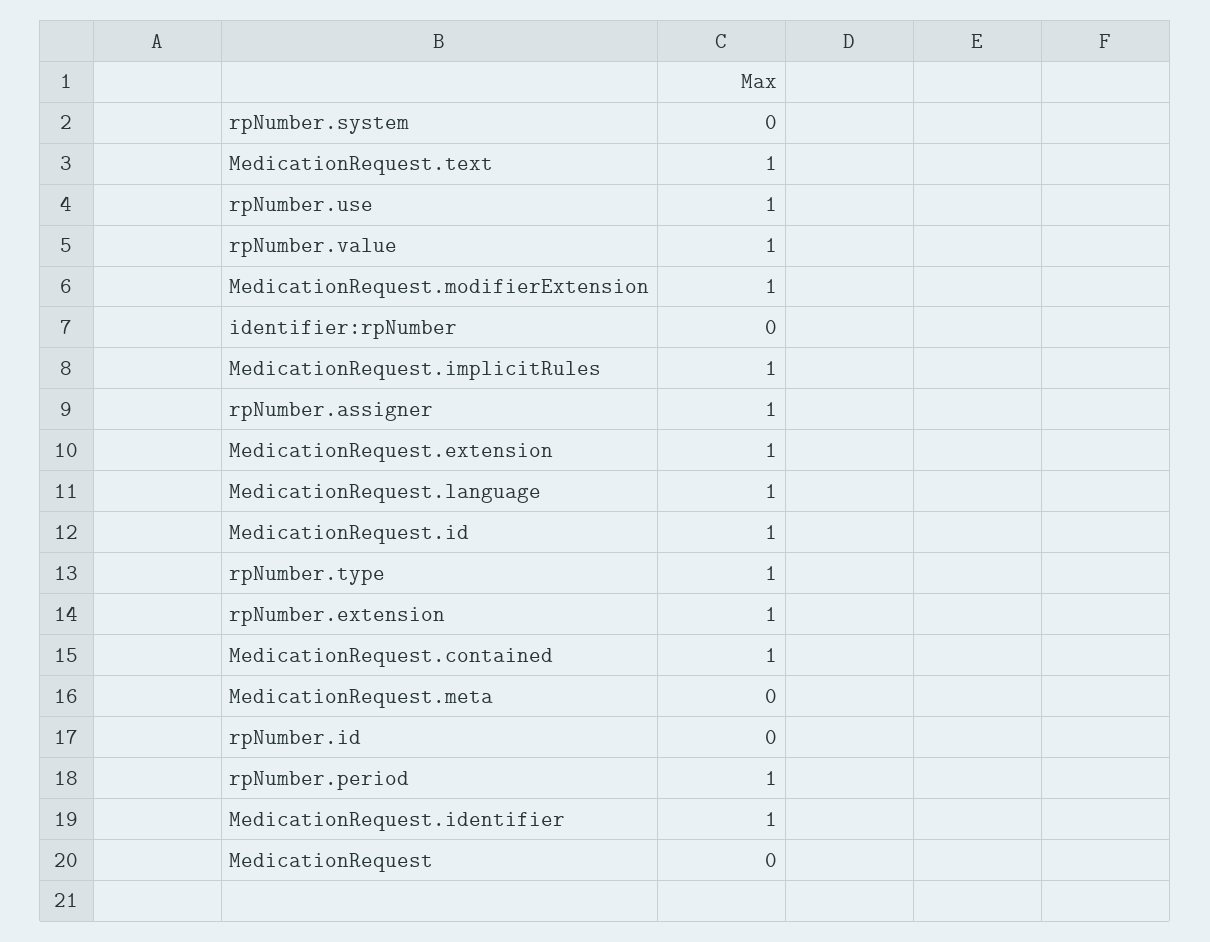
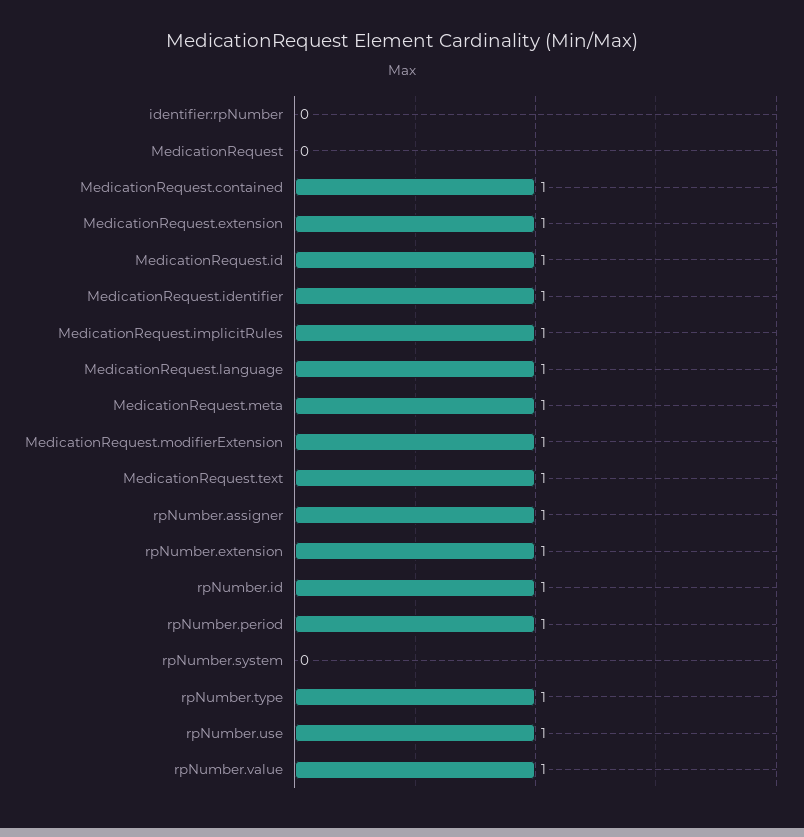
MedicationRequest.meta: 0 -> 1
rpNumber.id: 0 -> 1

